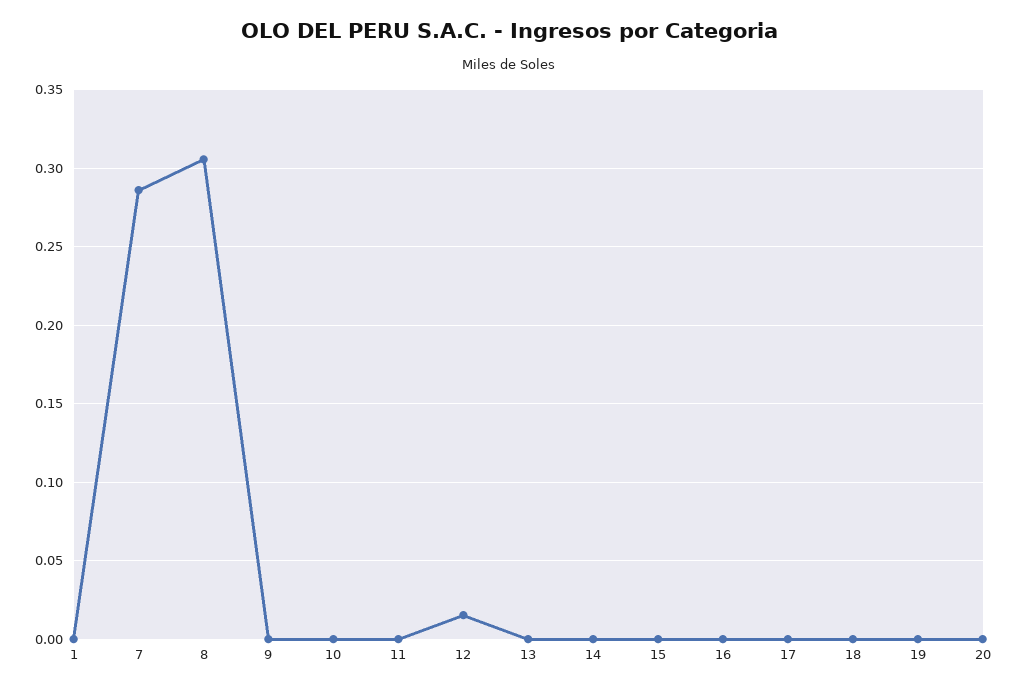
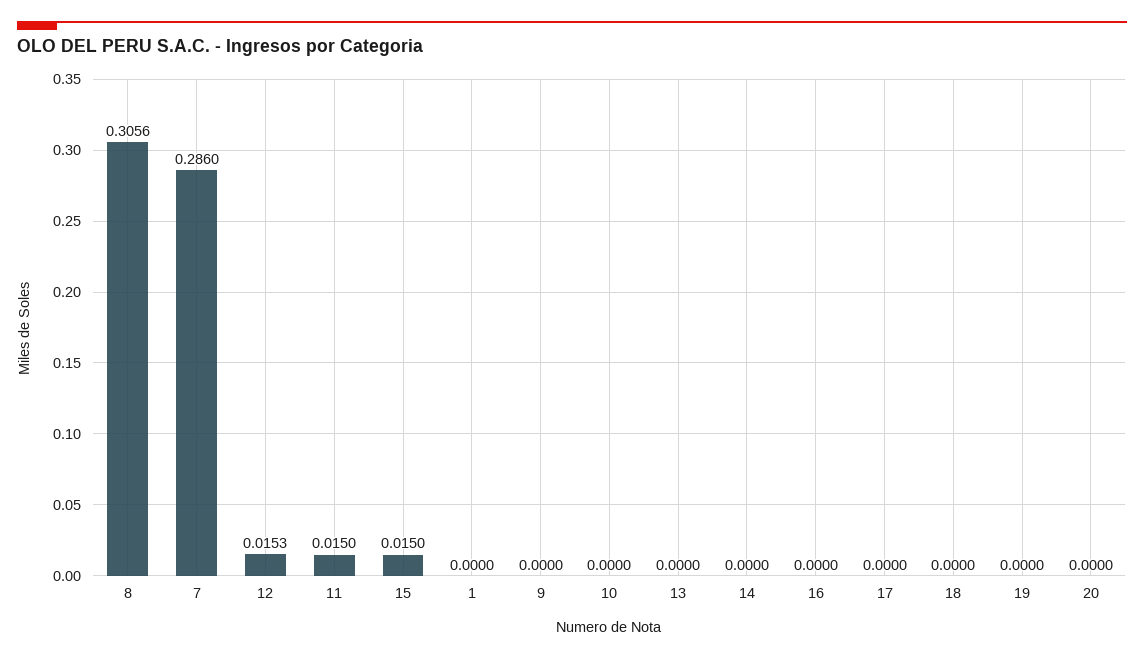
11: 0 -> 0.015
15: 0 -> 0.015

